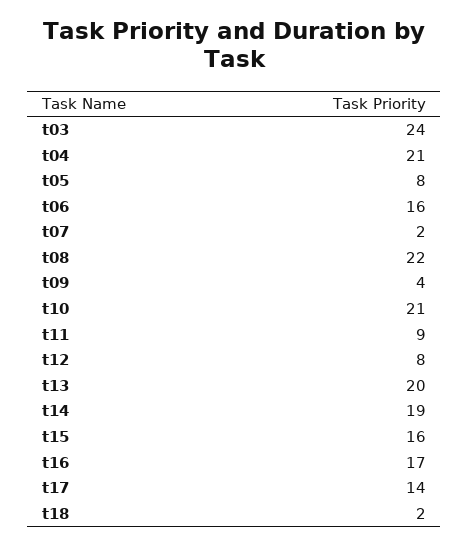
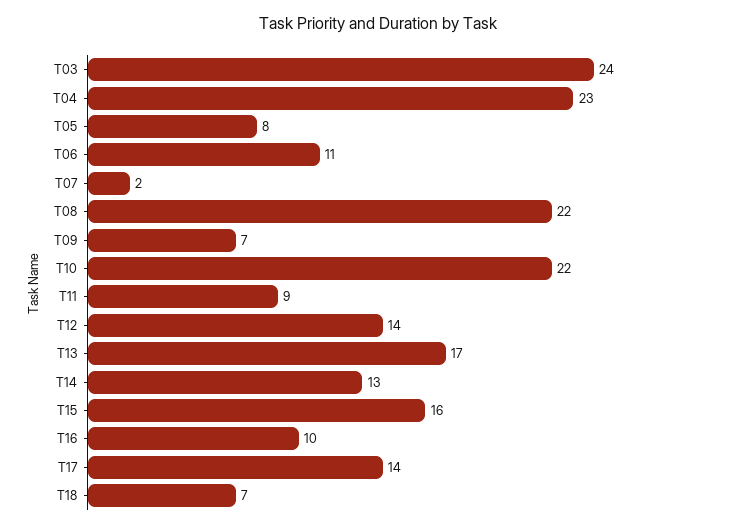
t04: 21 -> 23
t06: 16 -> 11
t09: 4 -> 7
t10: 21 -> 22
t12: 8 -> 14
t13: 20 -> 17
t14: 19 -> 13
t16: 17 -> 10
t18: 2 -> 7

